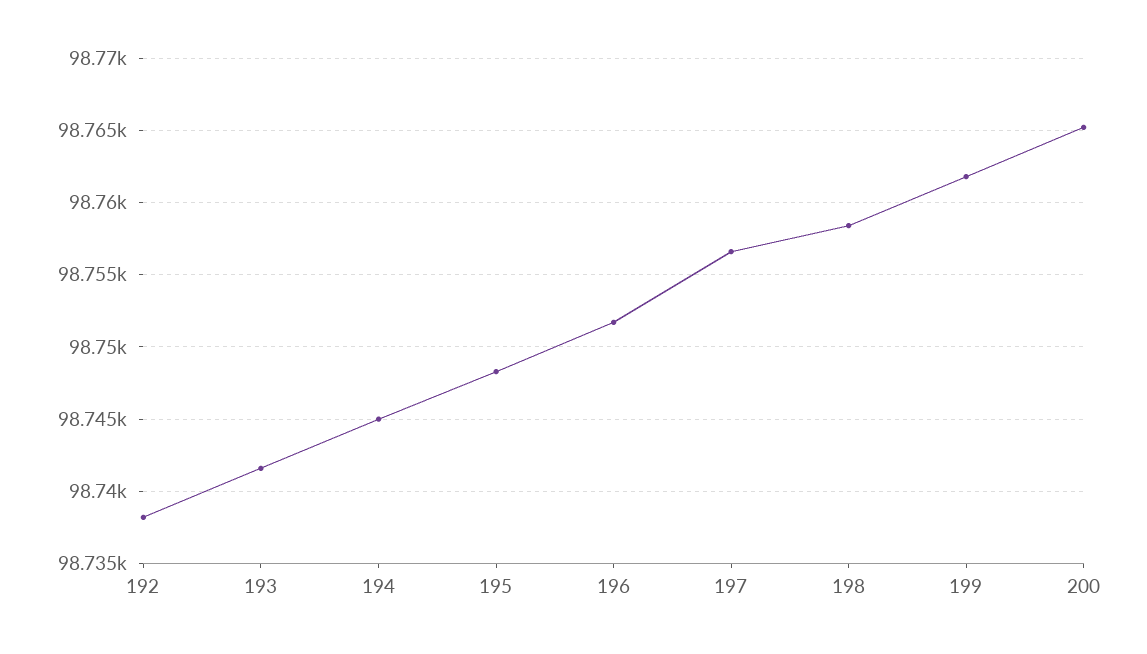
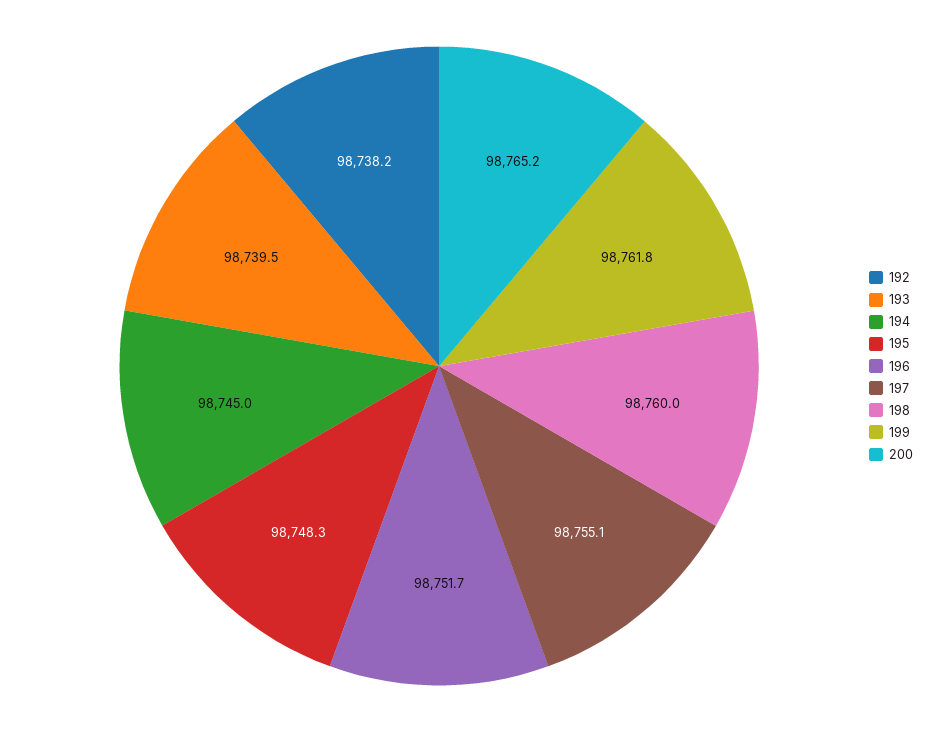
193: 98741.5 -> 98739.5
197: 98756.5 -> 98755.1
198: 98758.5 -> 98760

